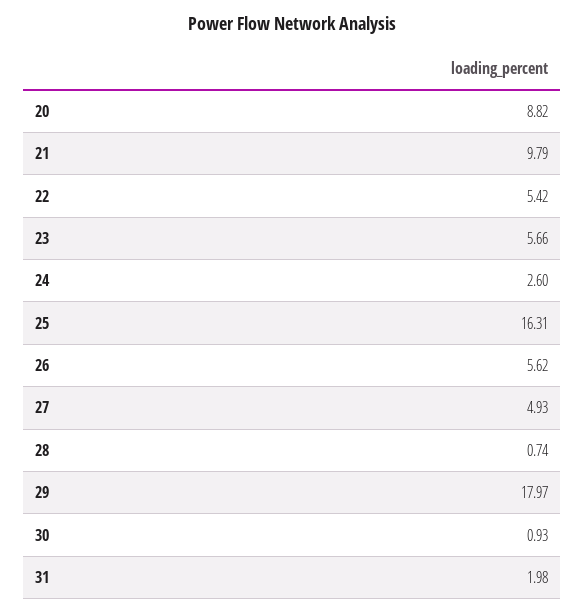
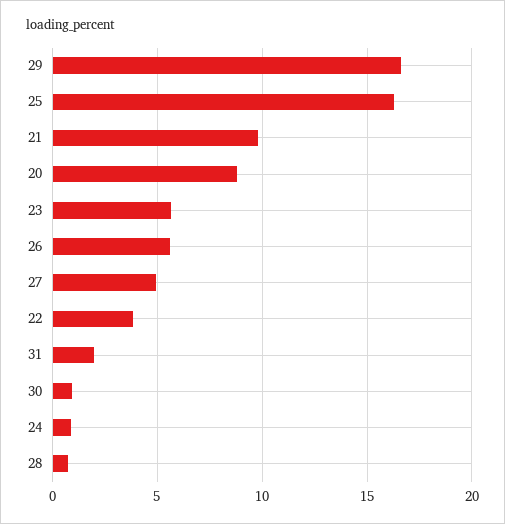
22: 5.42 -> 4
24: 2.6 -> 1
29: 17.97 -> 16.5

